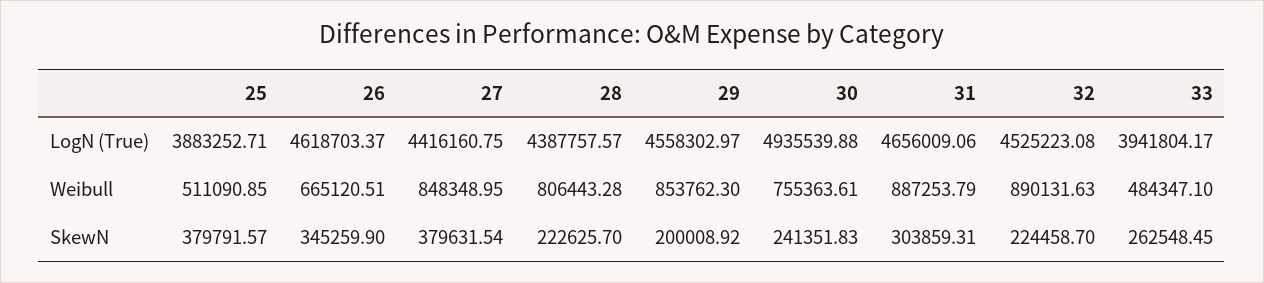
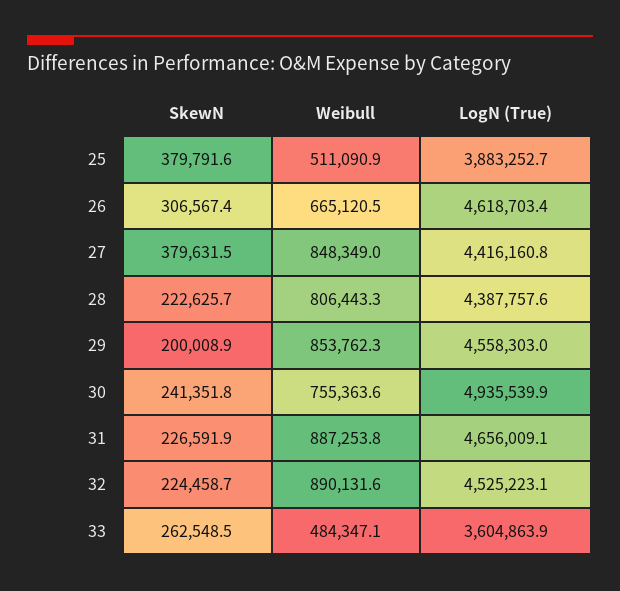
33, LogN (True): 3941804.17 -> 3604863.9
26, SkewN: 345259.9 -> 306567.4
31, SkewN: 303859.31 -> 226591.9

